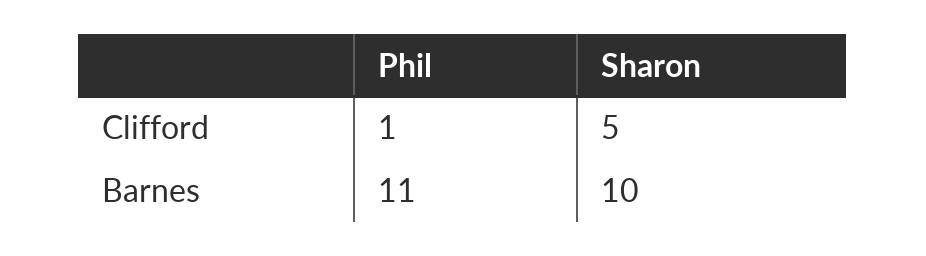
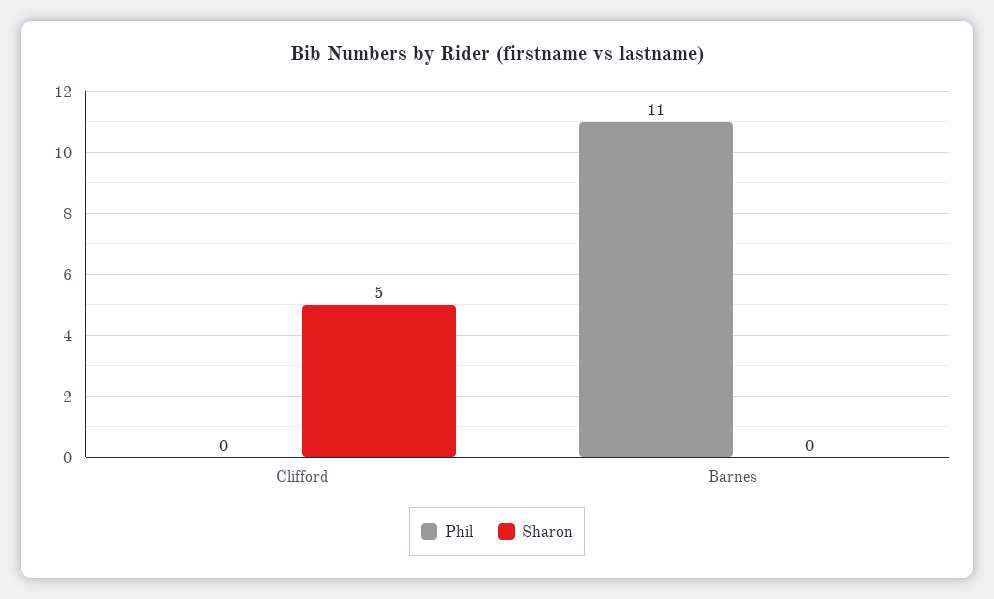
Phil, Clifford: 1 -> 0
Sharon, Barnes: 10 -> 0

